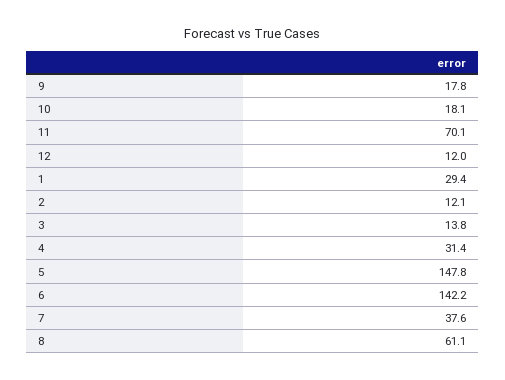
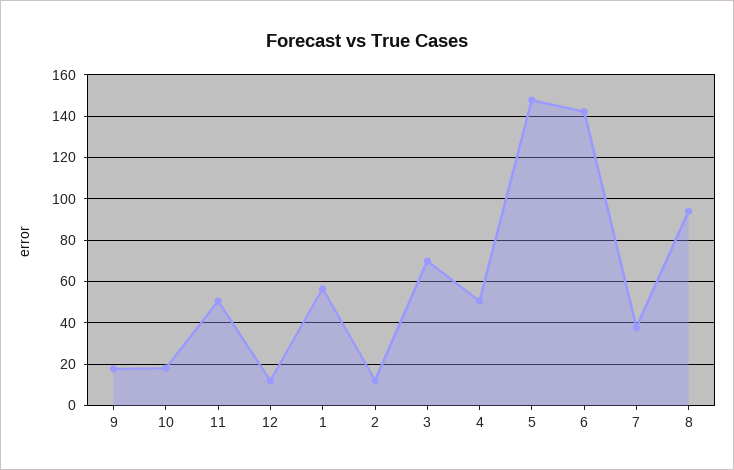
11: 70.1 -> 50
1: 29.4 -> 55
3: 13.8 -> 70
4: 31.4 -> 50
8: 61.1 -> 95

